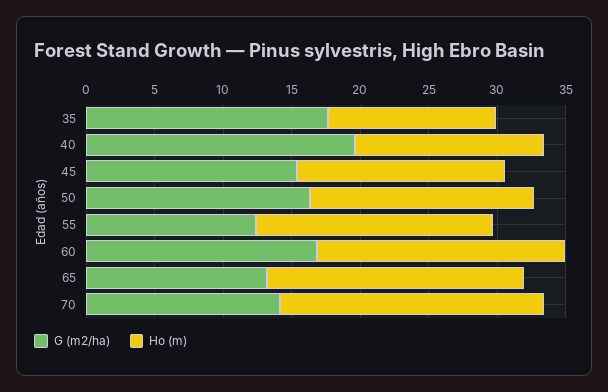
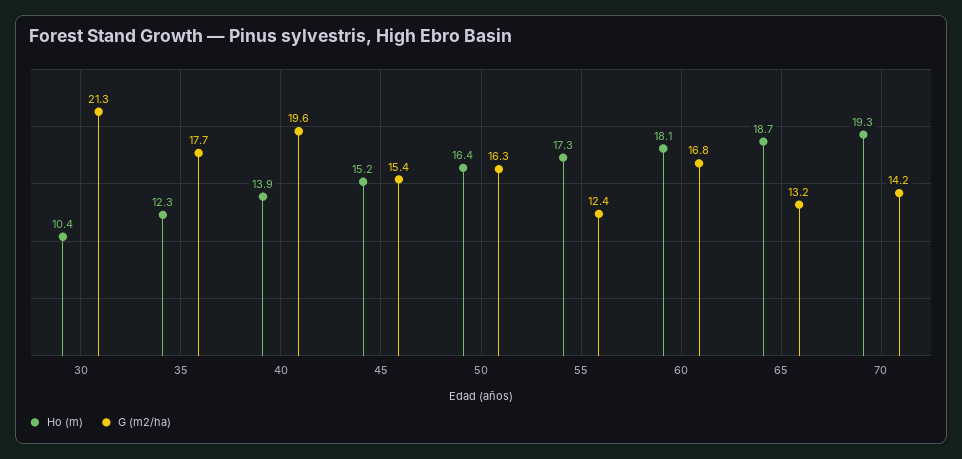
Ho (m), 30: none -> 10.4
G (m2/ha), 30: none -> 21.3

